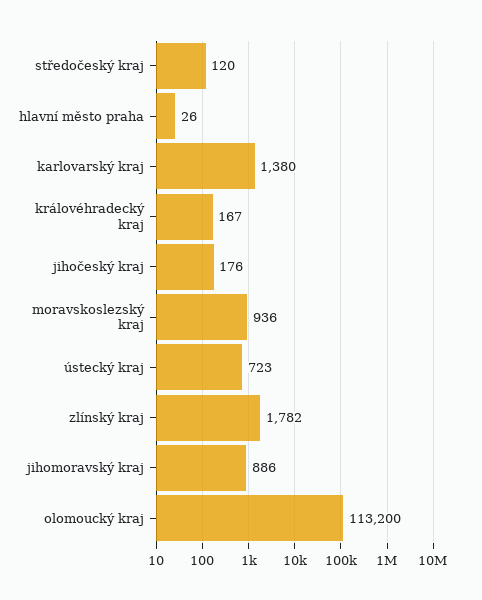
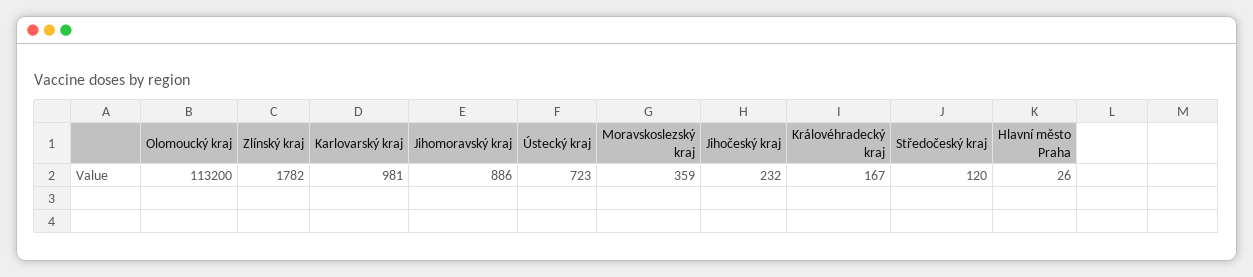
karlovarský kraj: 1380 -> 981
jihočeský kraj: 176 -> 232
moravskoslezský kraj: 936 -> 359

